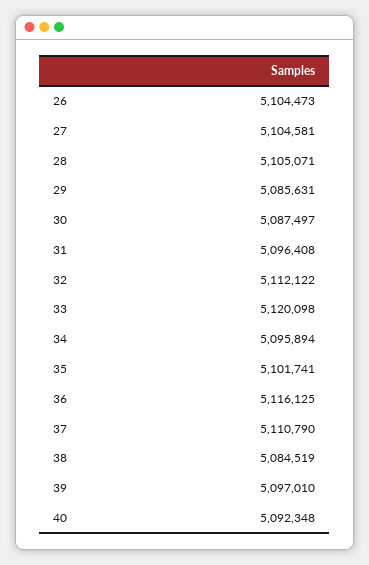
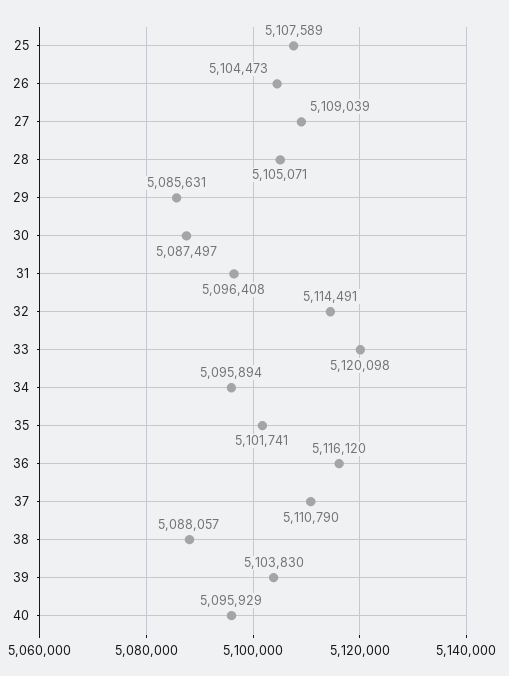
27: 5104581 -> 5109039
32: 5112122 -> 5114491
36: 5116125 -> 5116120
38: 5084519 -> 5088057
39: 5097010 -> 5103830
40: 5092348 -> 5095929
25: none -> 5107589

